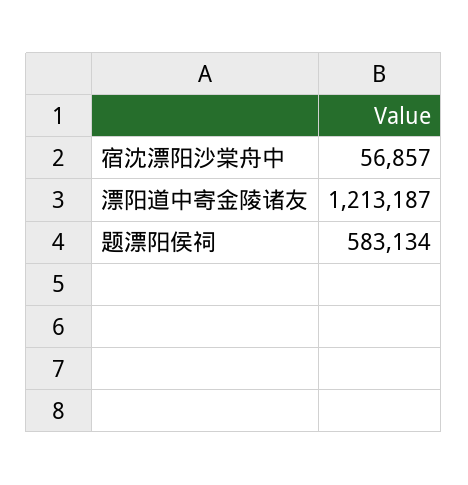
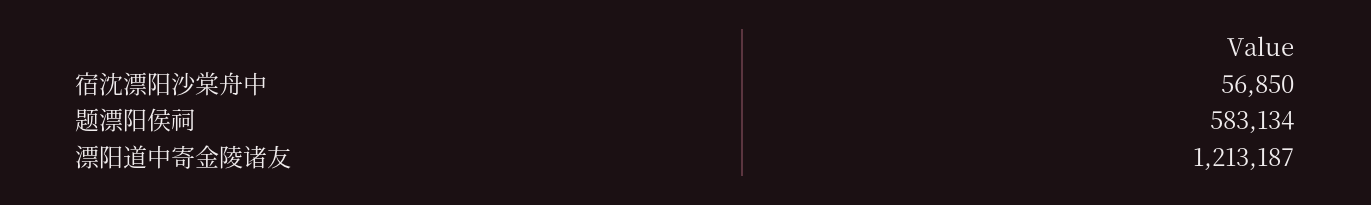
宿沈漂阳沙棠舟中: 56857 -> 56850

